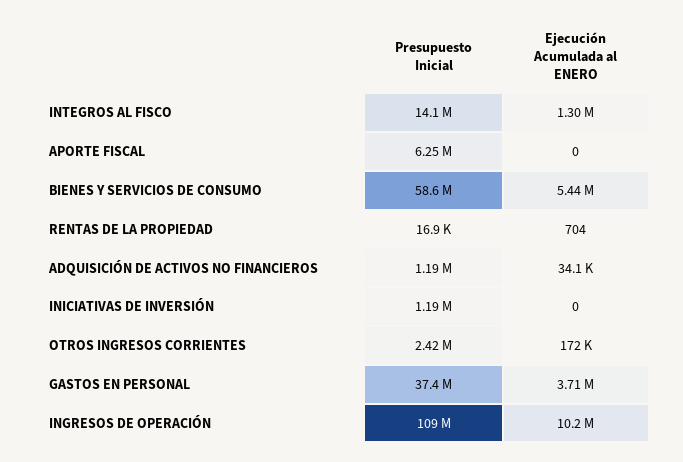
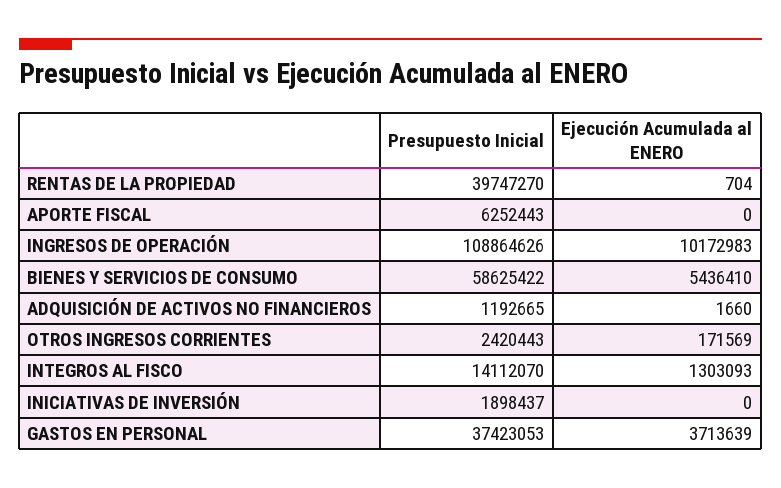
Presupuesto Inicial, RENTAS DE LA PROPIEDAD: 16900 -> 39747270
Ejecución Acumulada al ENERO, ADQUISICIÓN DE ACTIVOS NO FINANCIEROS: 34100 -> 1660
Presupuesto Inicial, INICIATIVAS DE INVERSIÓN: 1190000 -> 1898437

